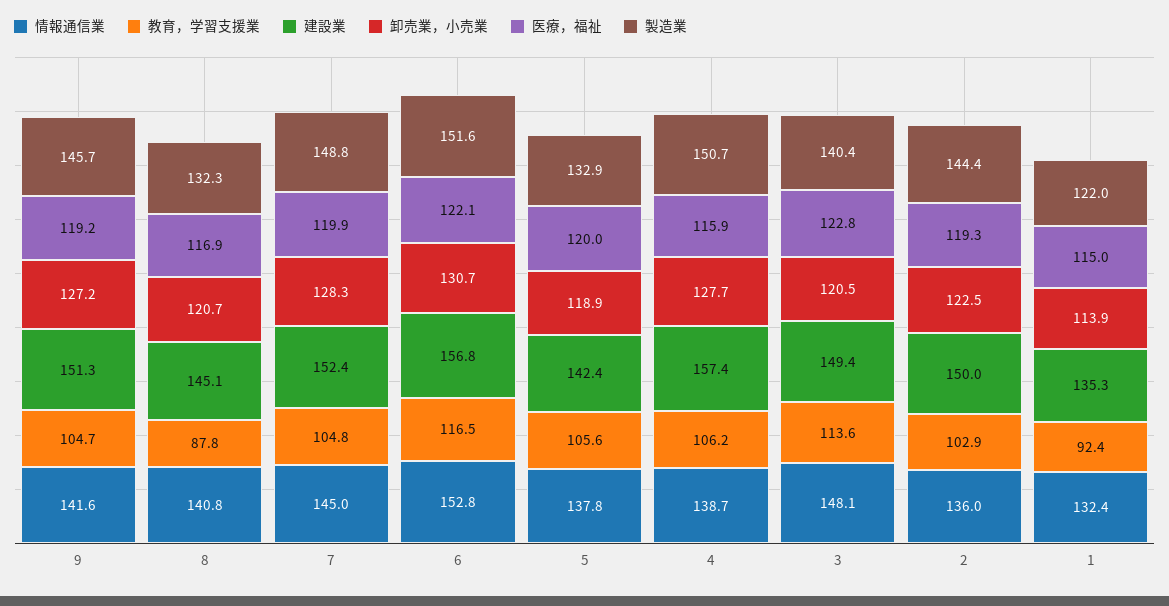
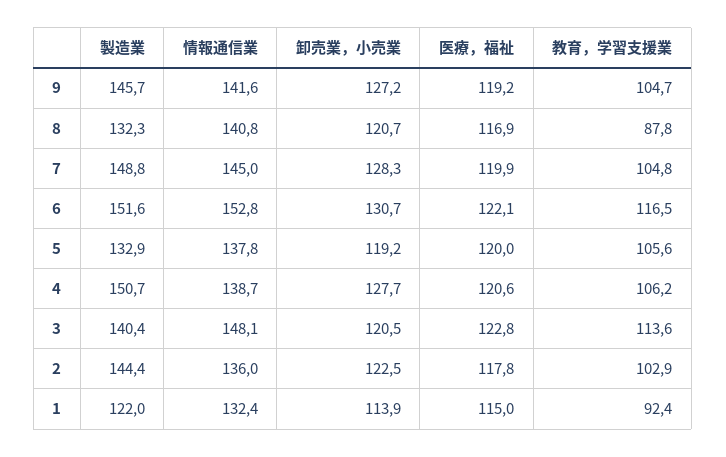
建設業, 9: 151.3 -> none
建設業, 8: 145.1 -> none
建設業, 7: 152.4 -> none
建設業, 6: 156.8 -> none
建設業, 5: 142.4 -> none
卸売業，小売業, 5: 118.9 -> 119.2
建設業, 4: 157.4 -> none
医療，福祉, 4: 115.9 -> 120.6
建設業, 3: 149.4 -> none
建設業, 2: 150 -> none
医療，福祉, 2: 119.3 -> 117.8
建設業, 1: 135.3 -> none

